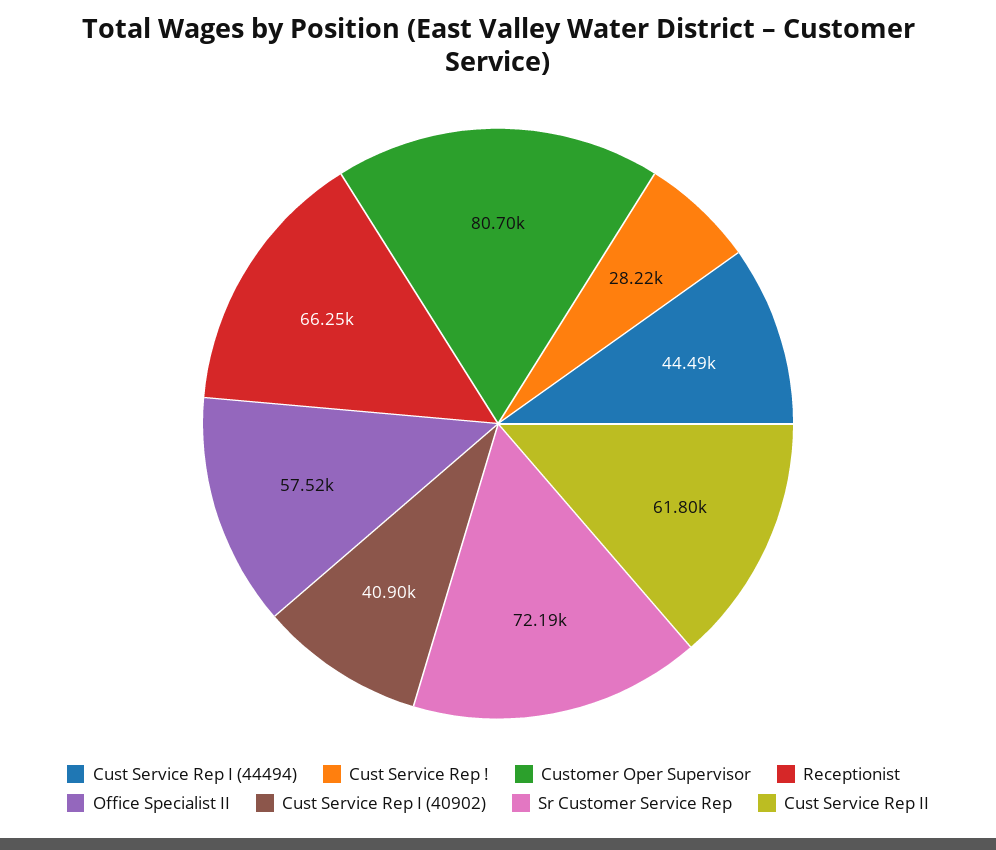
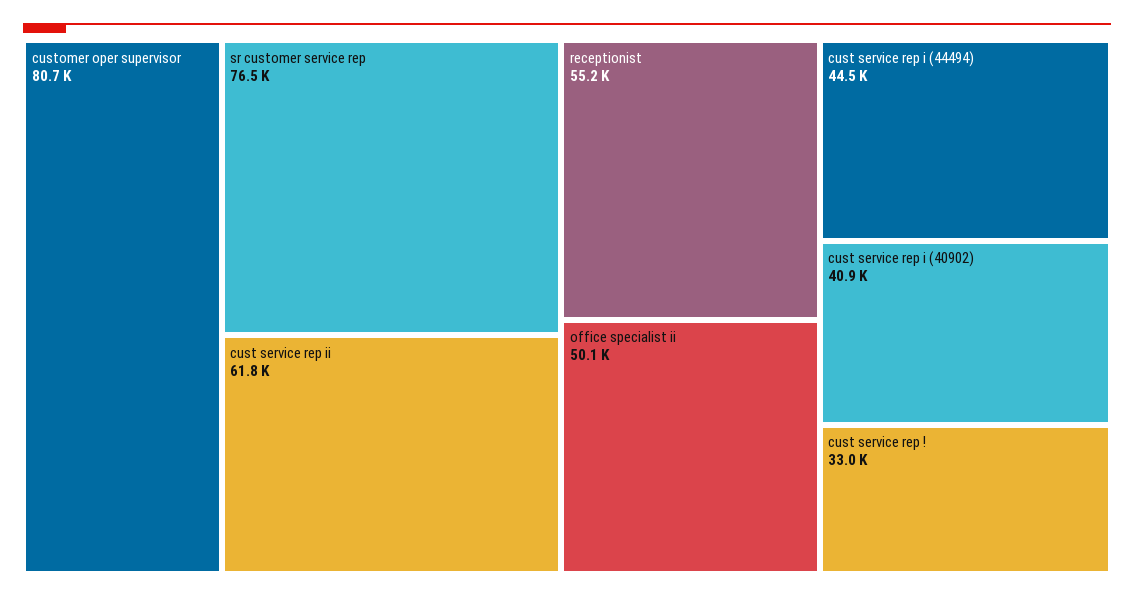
Cust Service Rep !: 28220 -> 33000
Receptionist: 66250 -> 55200
Office Specialist II: 57520 -> 50100
Sr Customer Service Rep: 72190 -> 76500

